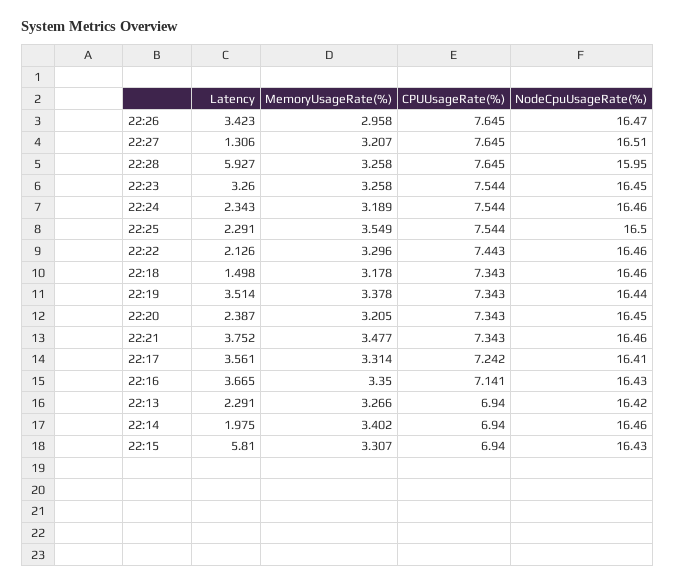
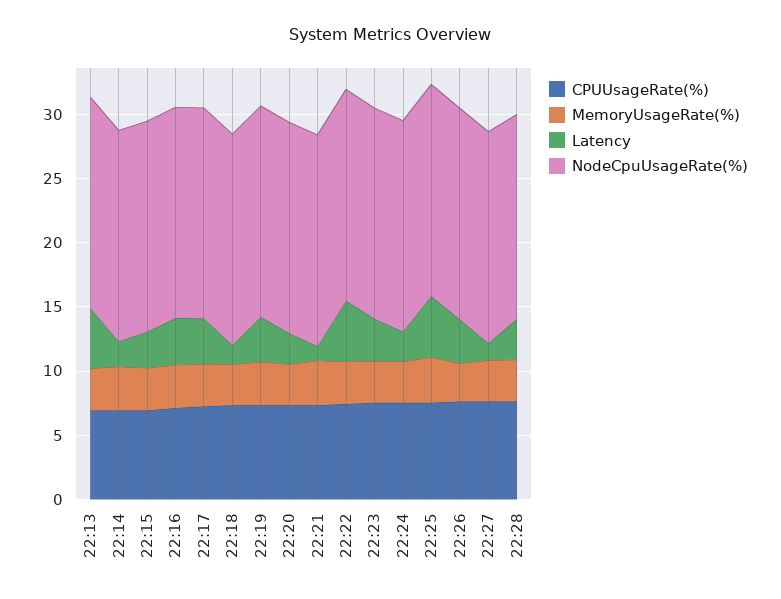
Latency, 22:28: 5.927 -> 3
Latency, 22:25: 2.291 -> 5
Latency, 22:22: 2.126 -> 5
Latency, 22:21: 3.752 -> 1
Latency, 22:13: 2.291 -> 5
Latency, 22:15: 5.81 -> 3

